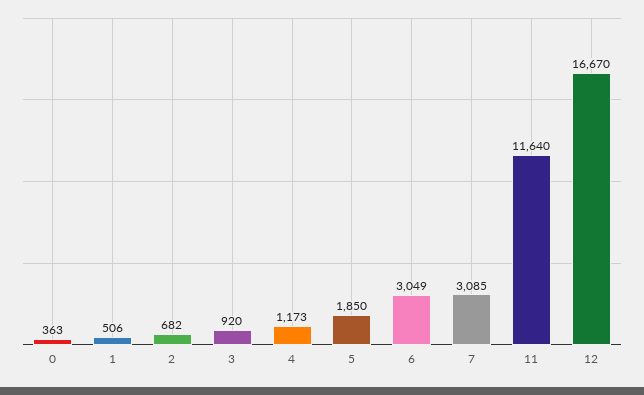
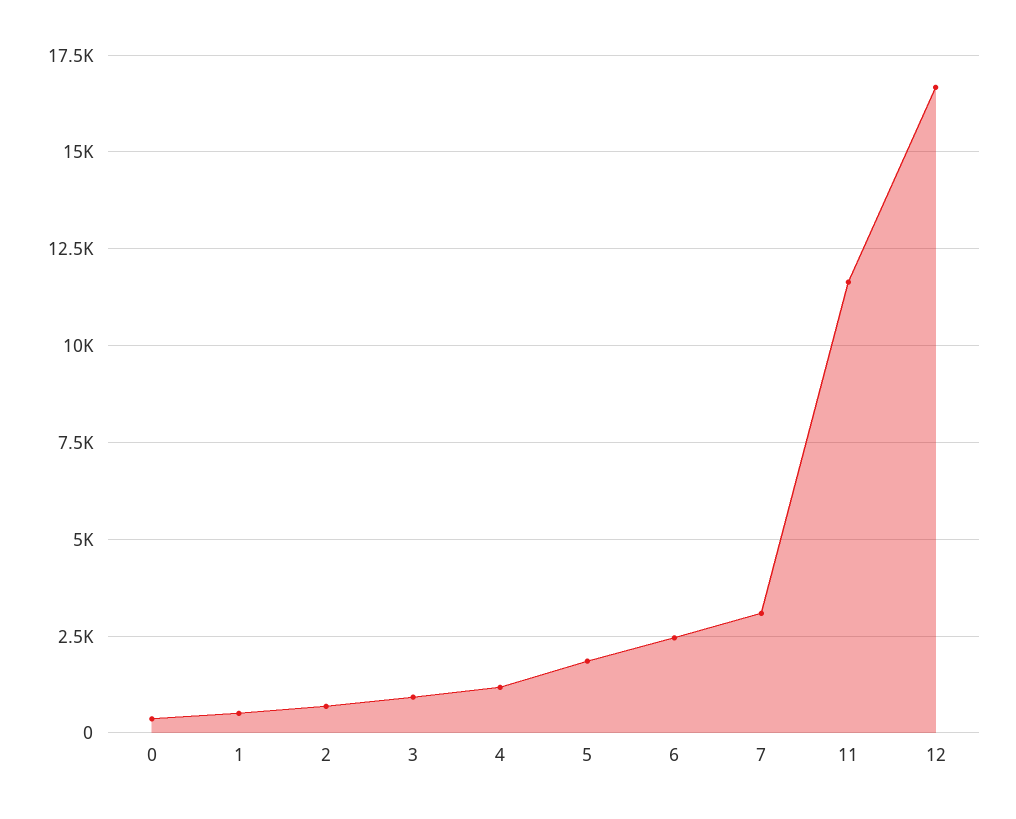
6: 3049 -> 2500

